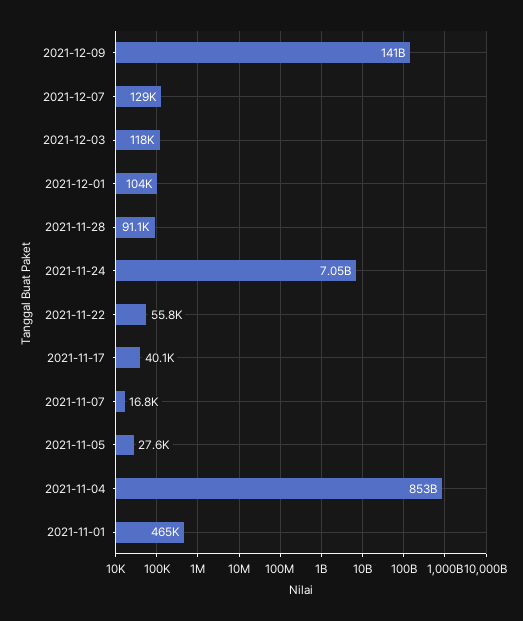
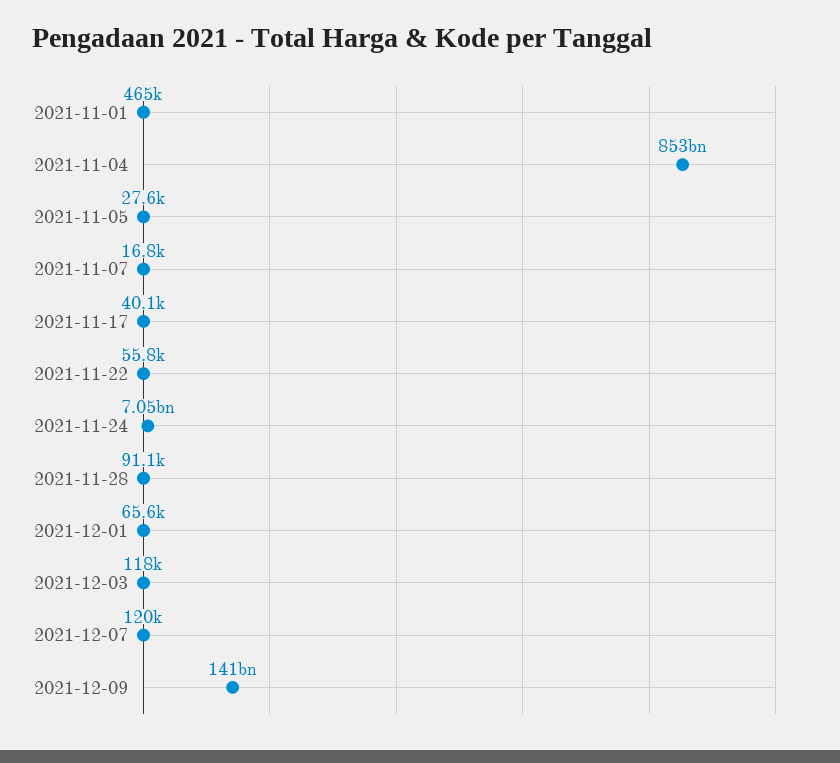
2021-12-07: 129000 -> 120000
2021-12-01: 104000 -> 65600

